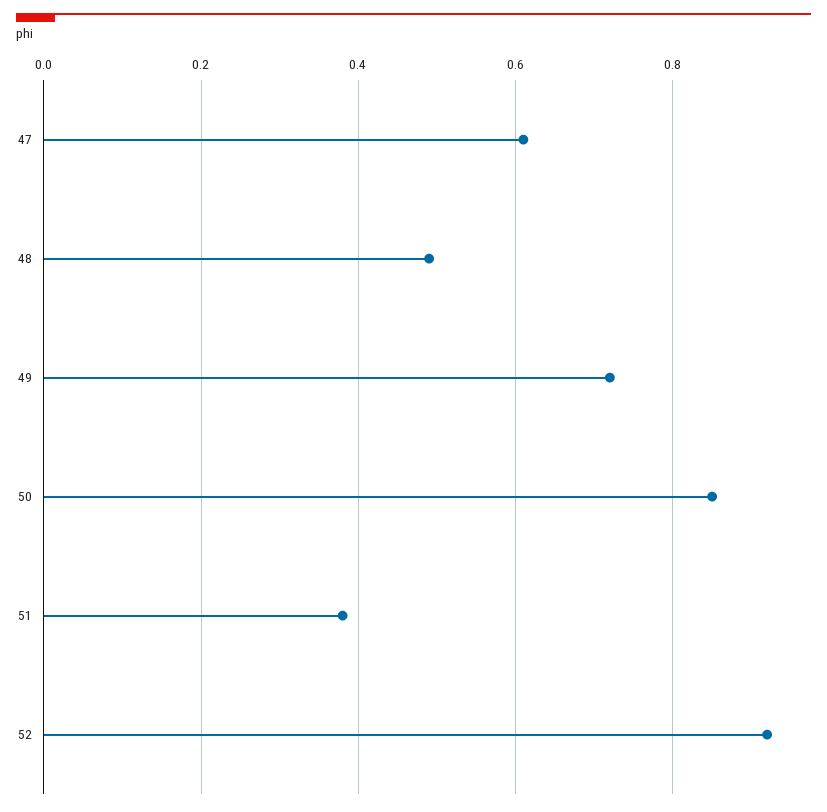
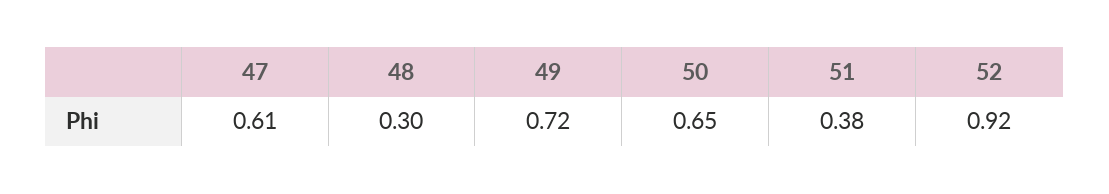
48: 0.5 -> 0.3
50: 0.85 -> 0.65

